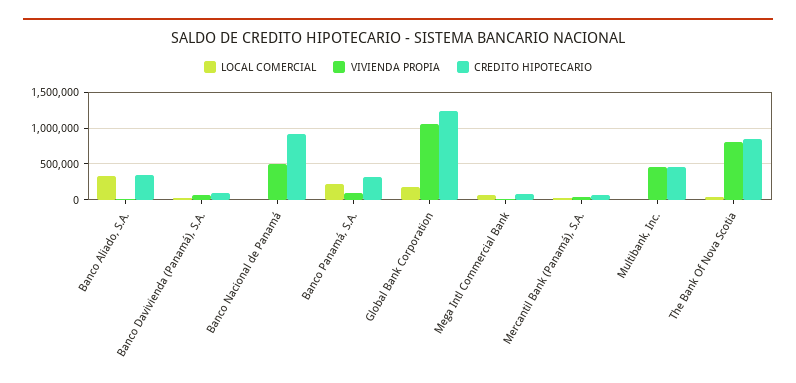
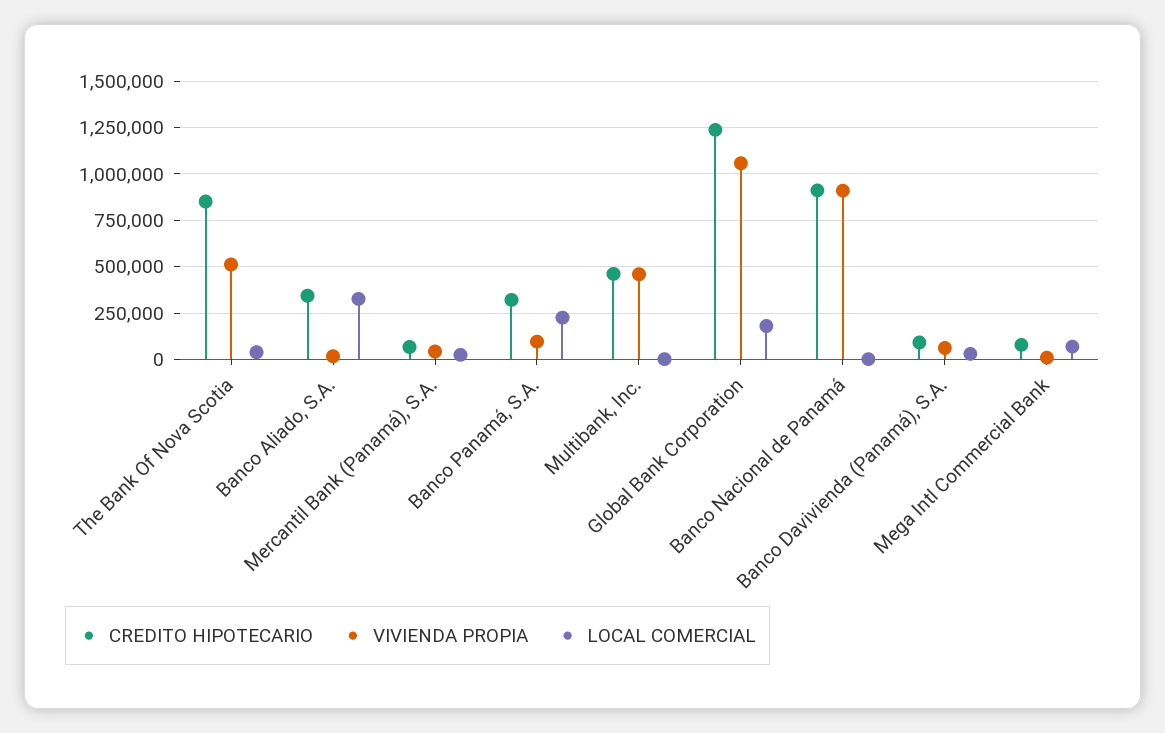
VIVIENDA PROPIA, Banco Nacional de Panamá: 500000 -> 900000
VIVIENDA PROPIA, The Bank Of Nova Scotia: 800000 -> 500000

